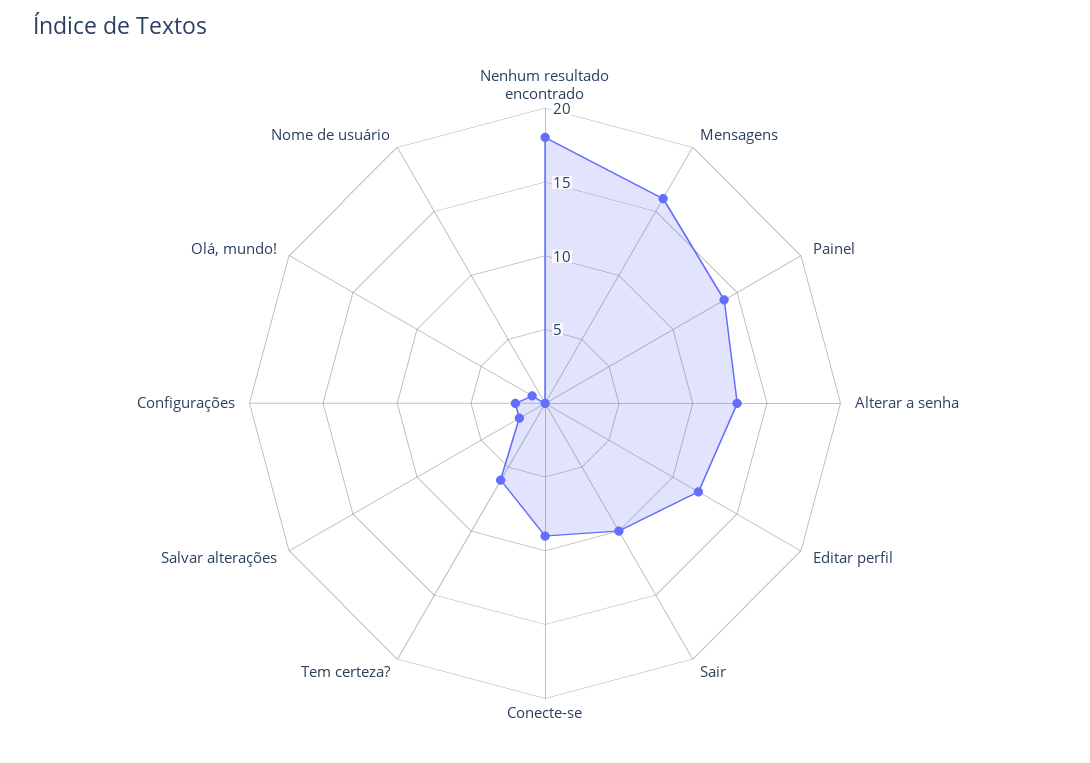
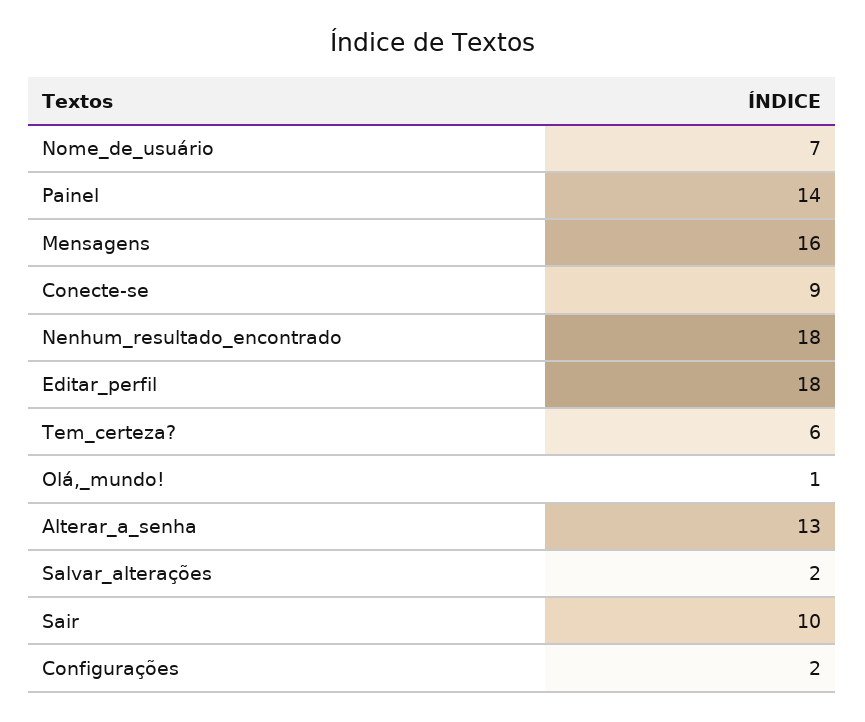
Editar perfil: 12 -> 18
Nome de usuário: 0 -> 7

